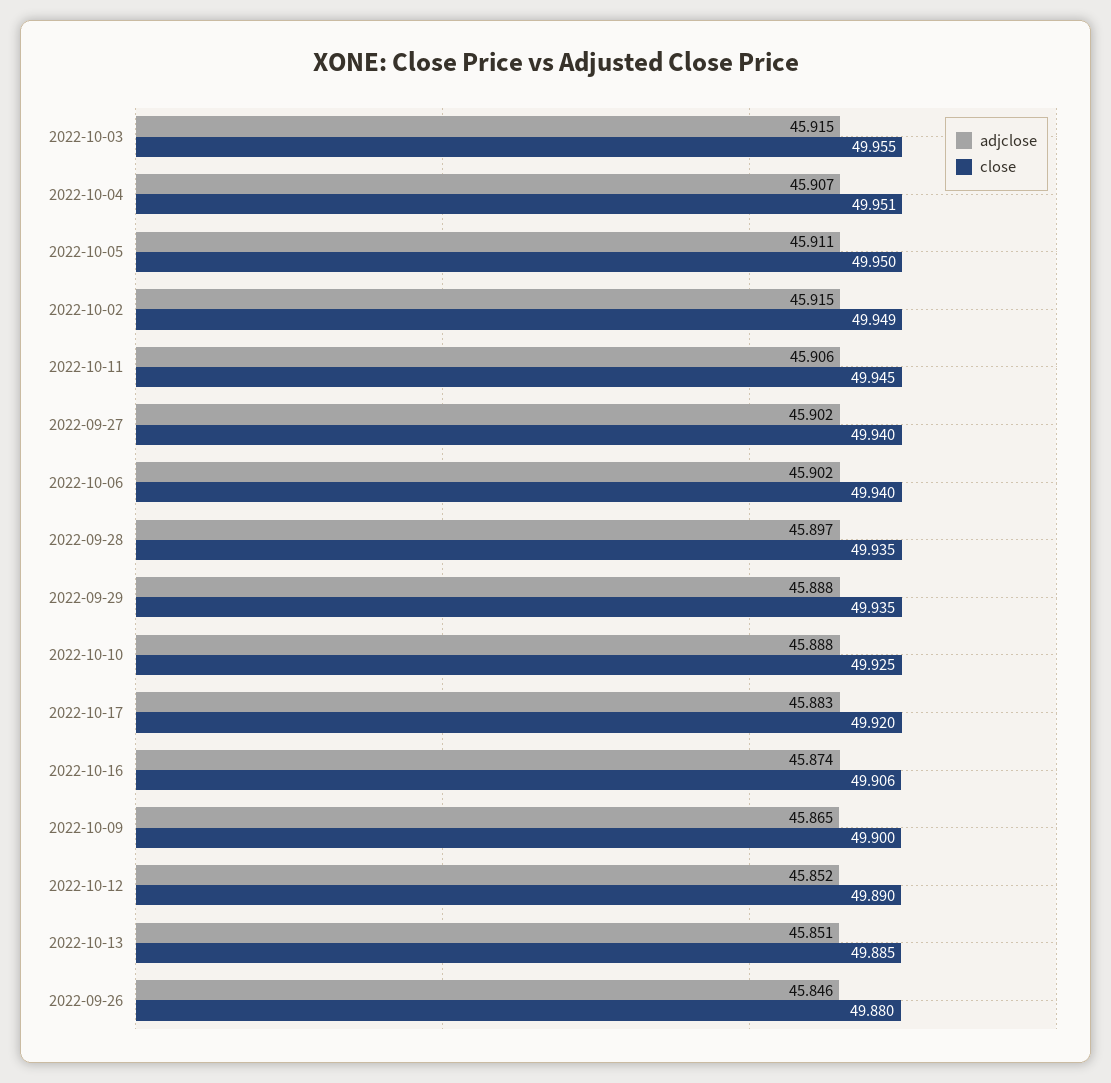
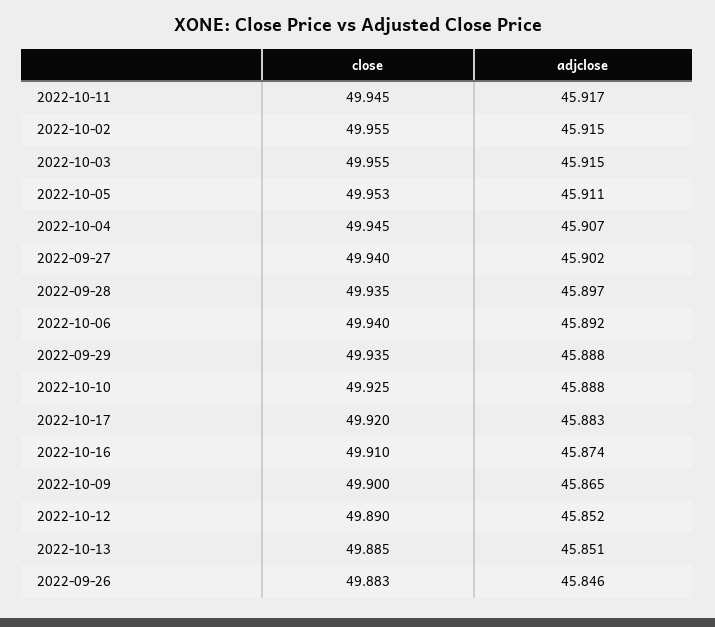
close, 2022-10-04: 49.951 -> 49.945
close, 2022-10-05: 49.95 -> 49.953
close, 2022-10-02: 49.949 -> 49.955
adjclose, 2022-10-11: 45.906 -> 45.917
adjclose, 2022-10-06: 45.902 -> 45.892
close, 2022-10-16: 49.906 -> 49.91
close, 2022-09-26: 49.88 -> 49.883

